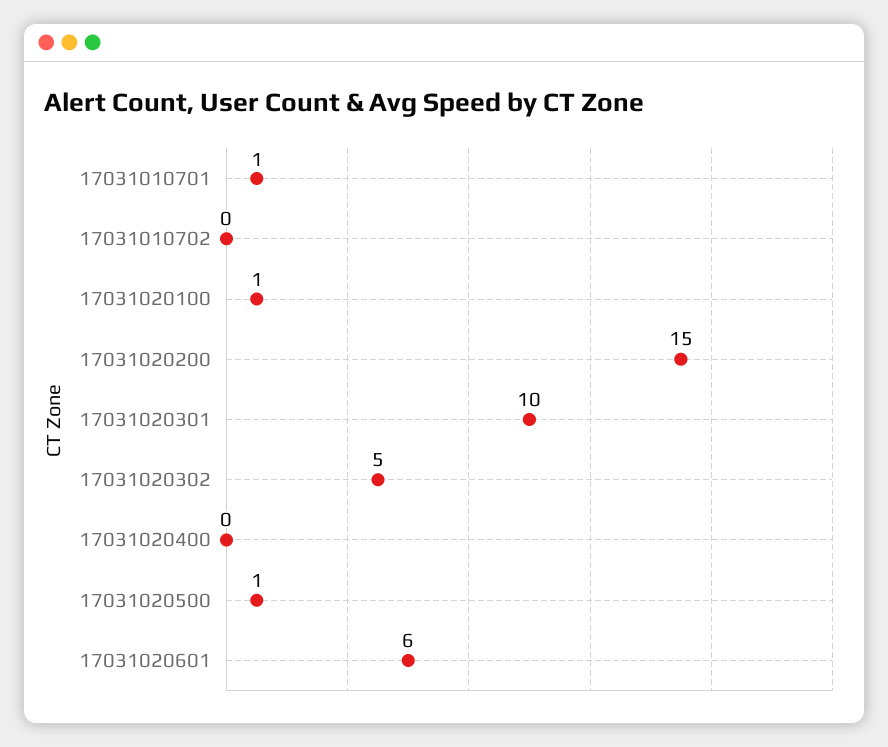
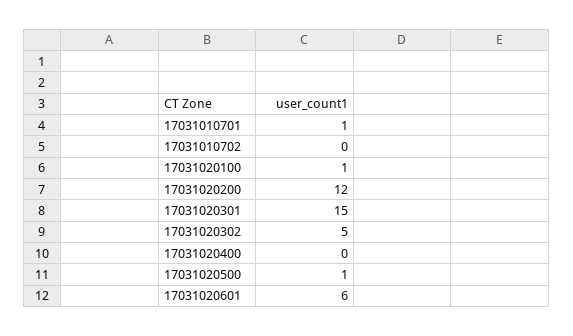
17031020200: 15 -> 12
17031020301: 10 -> 15

